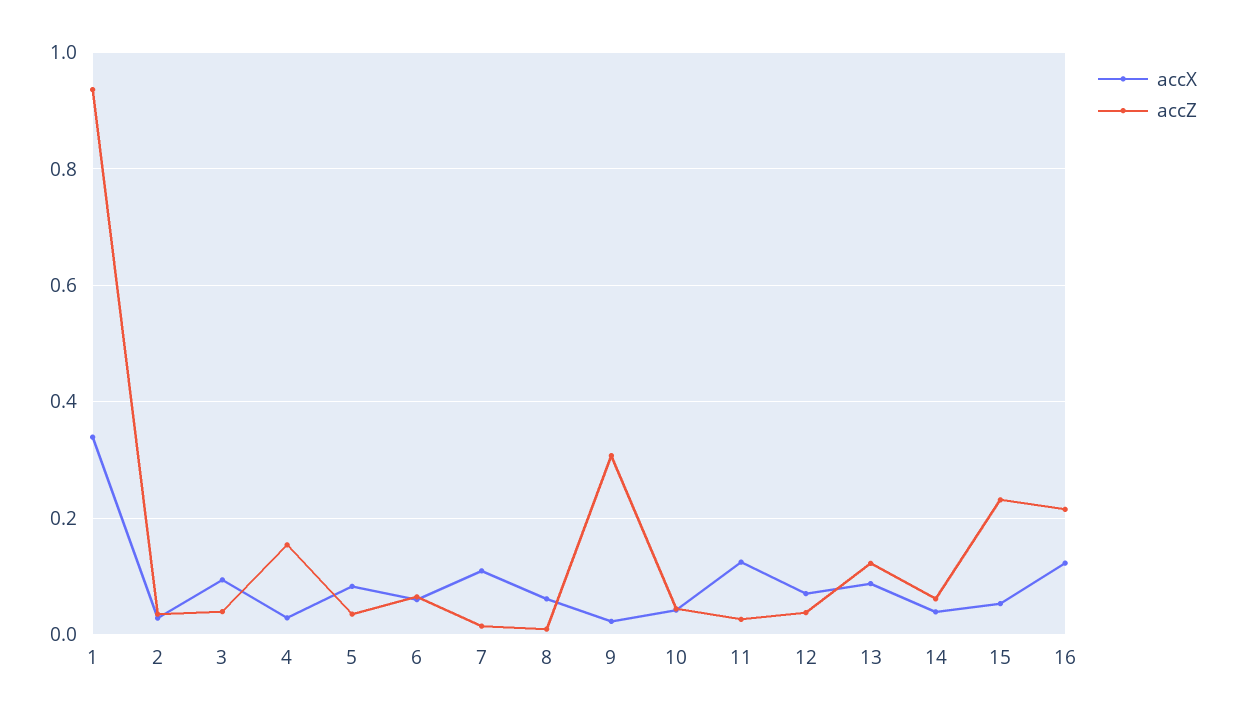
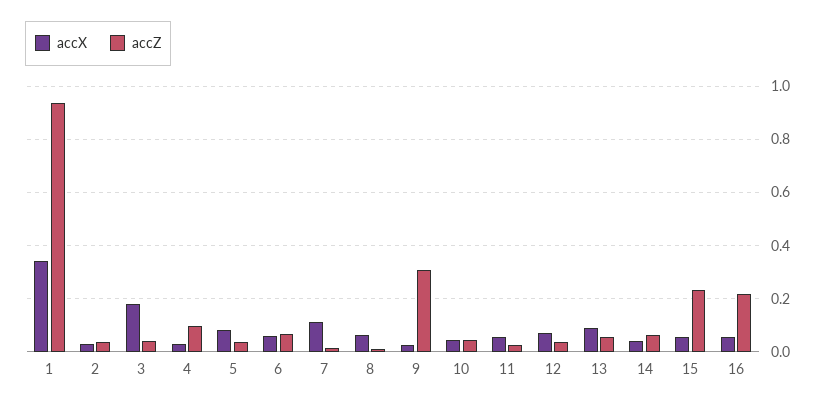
accX, 3: 0.1 -> 0.175
accZ, 4: 0.16 -> 0.1
accX, 11: 0.12 -> 0.05
accZ, 13: 0.12 -> 0.05
accX, 16: 0.12 -> 0.05

